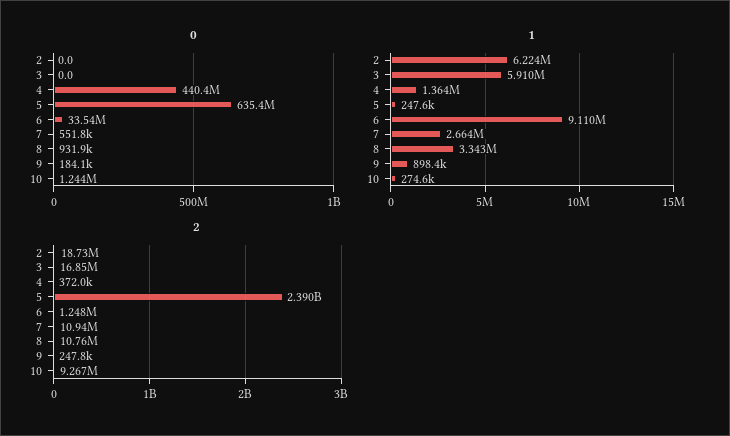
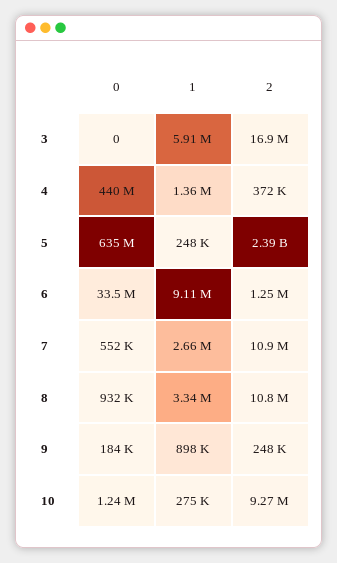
0, 2: 0 -> none
1, 2: 6224000 -> none
2, 2: 18730000 -> none

